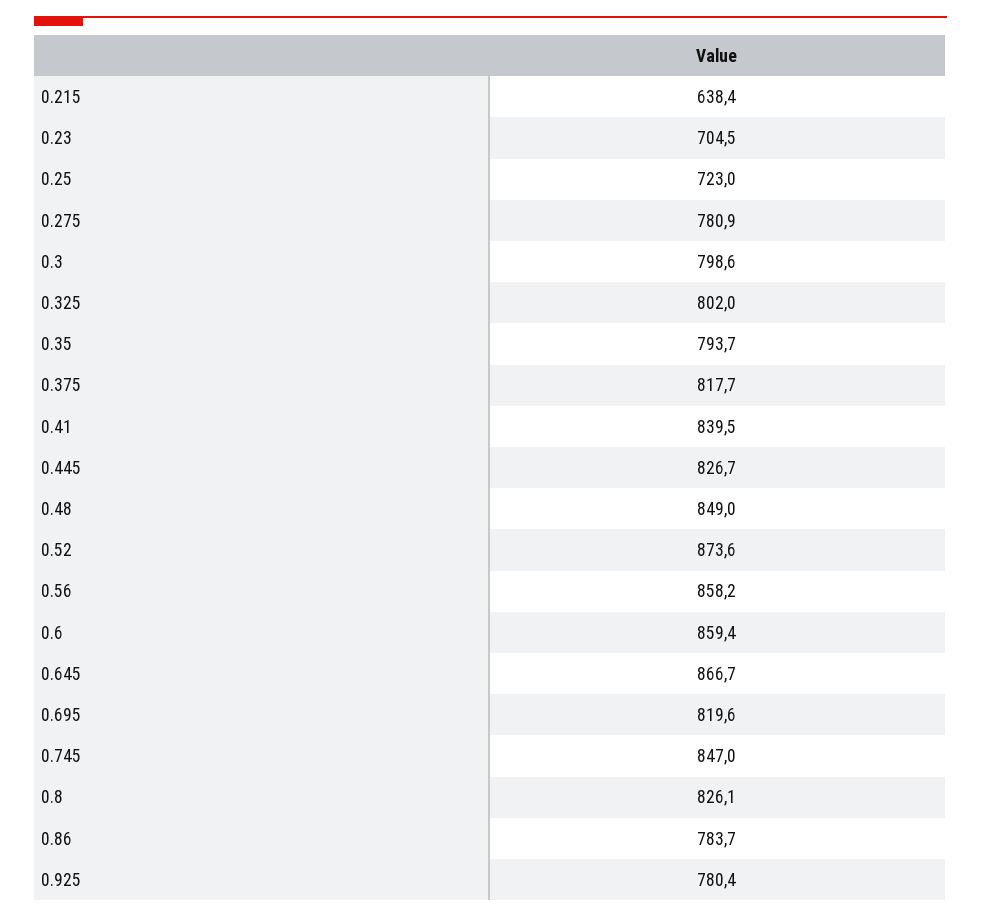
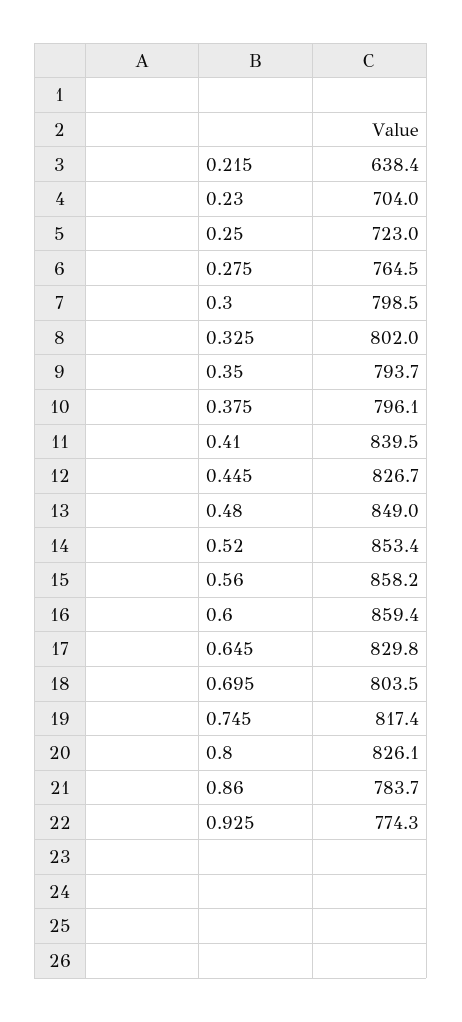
0.23: 704.5 -> 704
0.275: 780.9 -> 764.5
0.3: 798.6 -> 798.5
0.375: 817.7 -> 796.1
0.52: 873.6 -> 853.4
0.645: 866.7 -> 829.8
0.695: 819.6 -> 803.5
0.745: 847 -> 817.4
0.925: 780.4 -> 774.3

